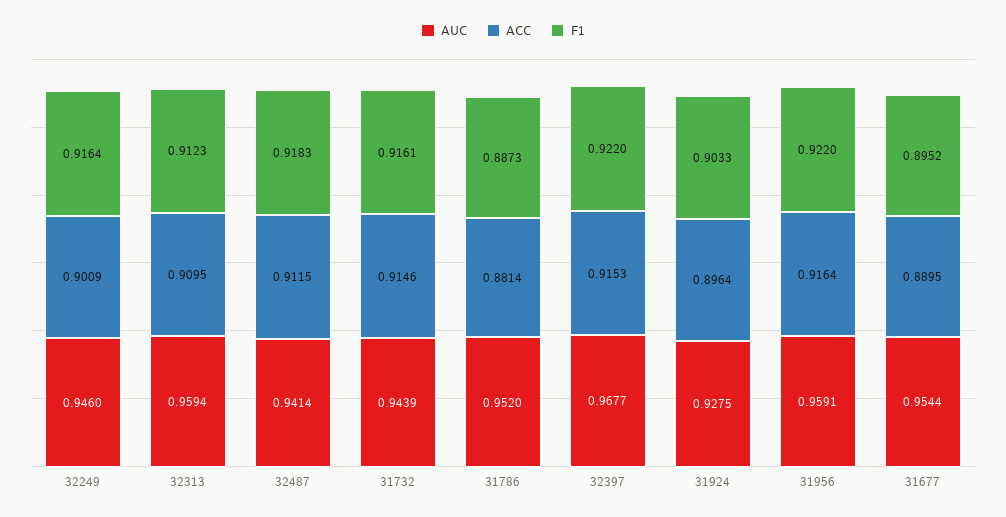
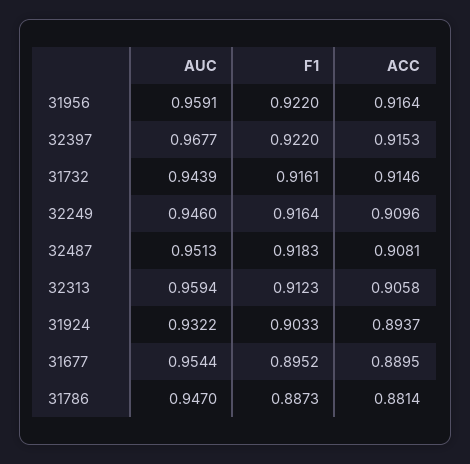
ACC, 32249: 0.9009 -> 0.9096
ACC, 32313: 0.9095 -> 0.9058
AUC, 32487: 0.9414 -> 0.9513
ACC, 32487: 0.9115 -> 0.9081
AUC, 31786: 0.952 -> 0.947
AUC, 31924: 0.9275 -> 0.9322
ACC, 31924: 0.8964 -> 0.8937

